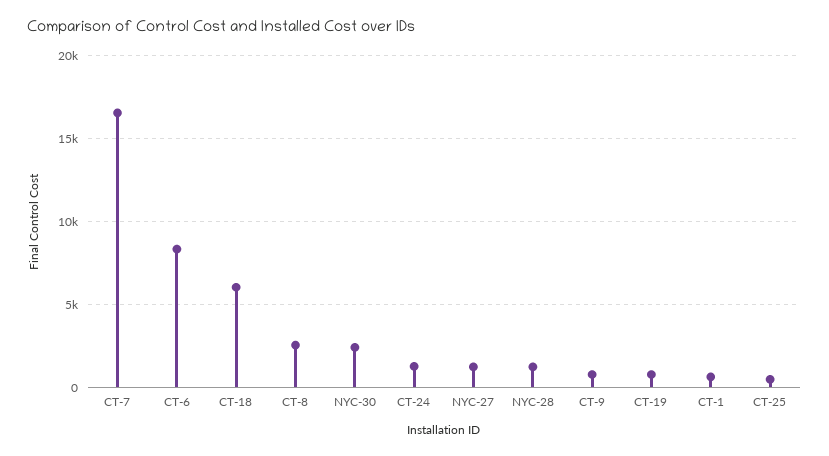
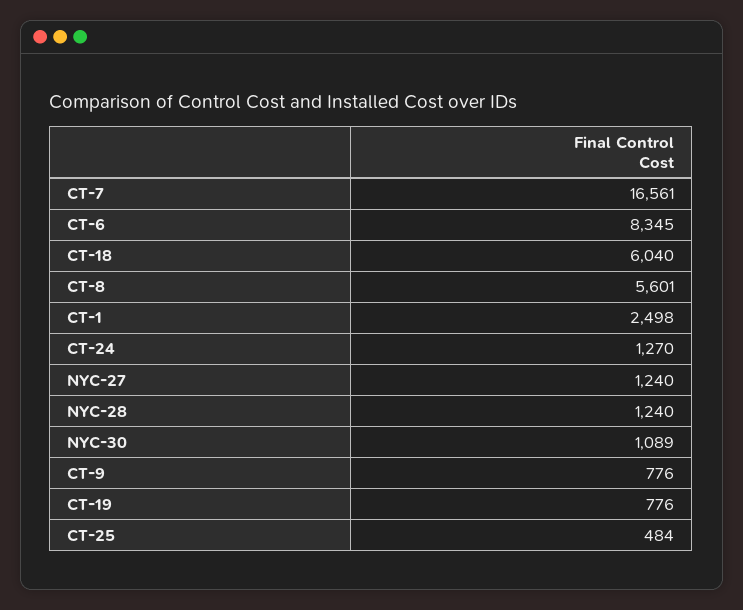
CT-8: 2500 -> 5601
NYC-30: 2500 -> 1089
CT-1: 500 -> 2498

